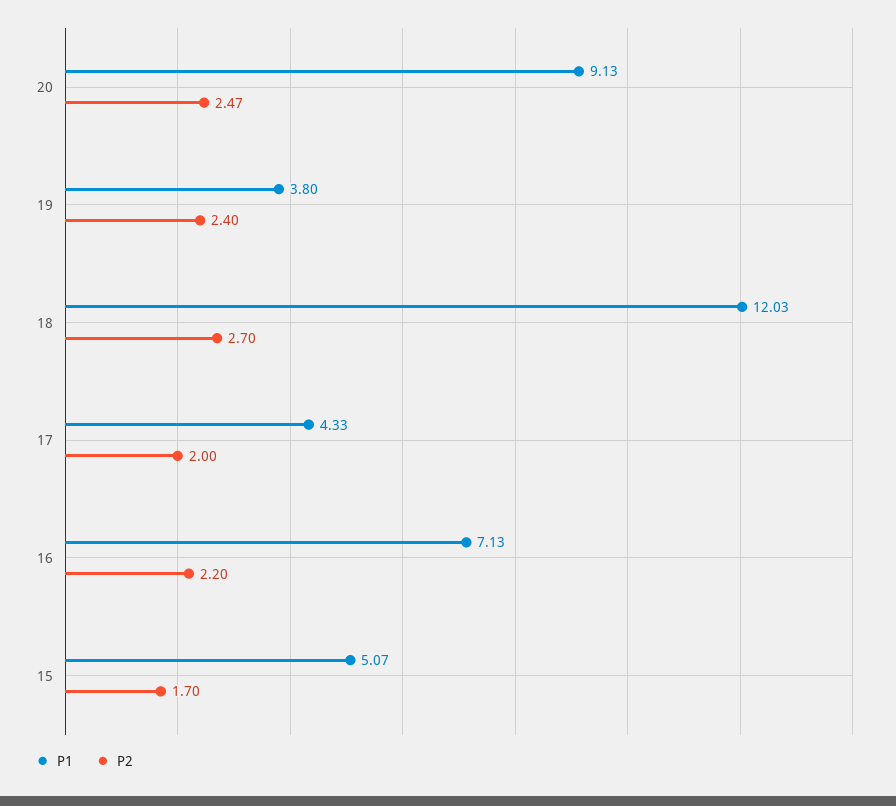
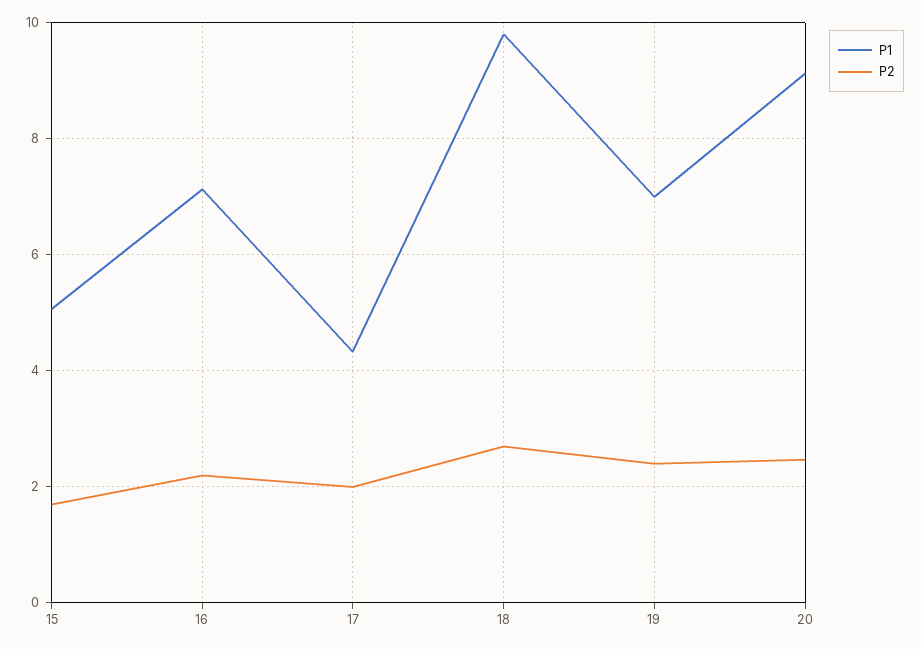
P1, 19: 3.8 -> 7
P1, 18: 12.03 -> 9.8

